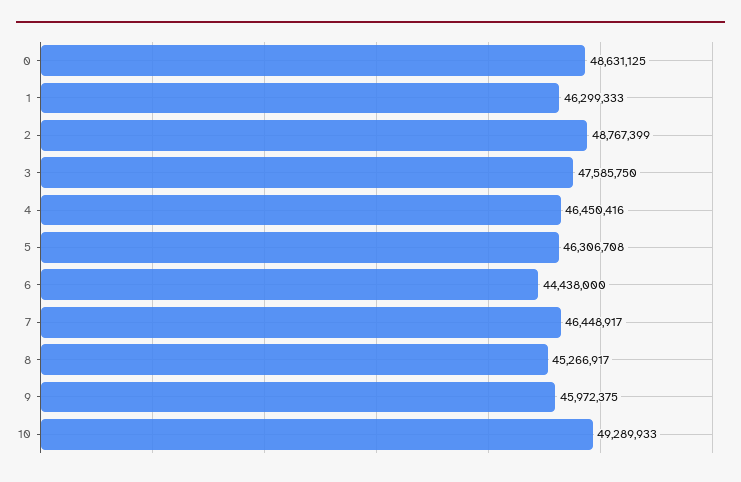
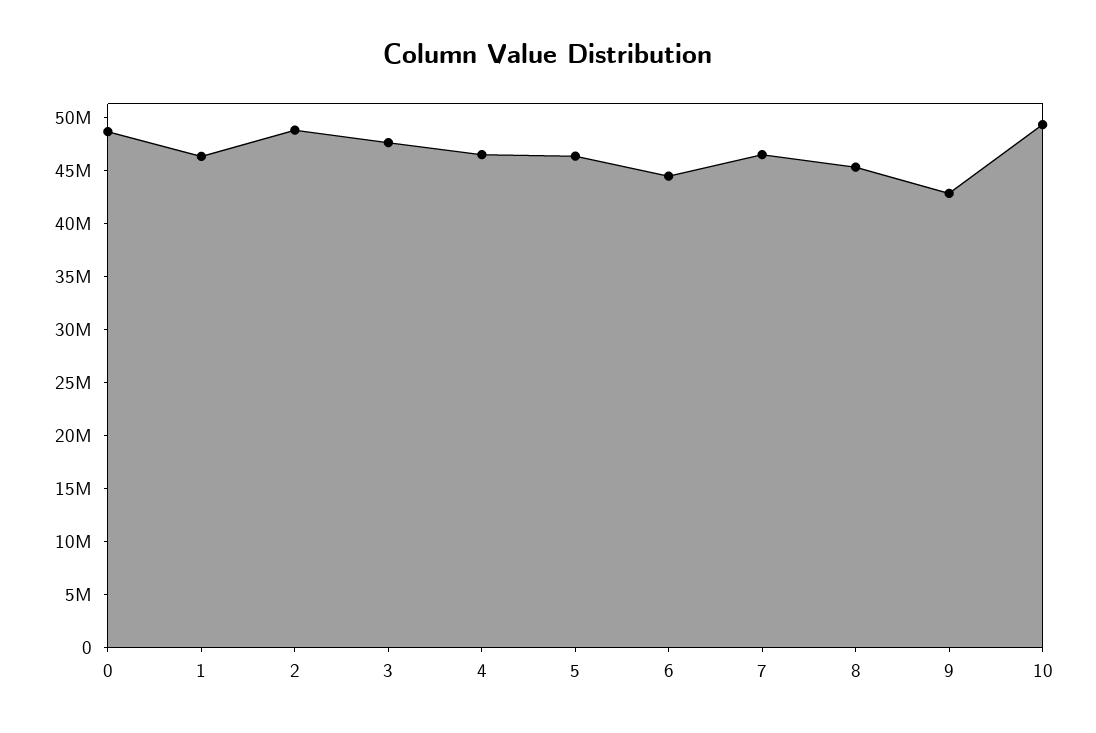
9: 45972375 -> 43000000

